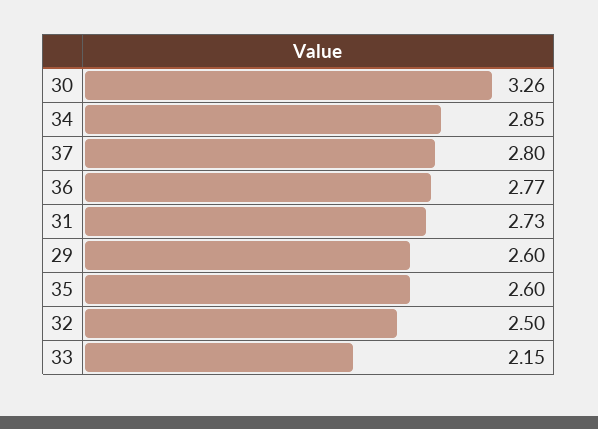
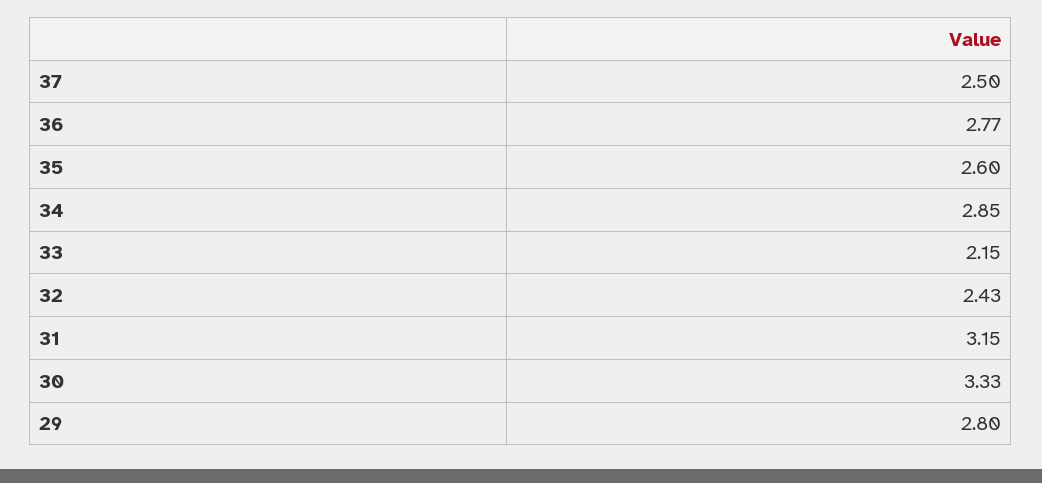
30: 3.26 -> 3.33
37: 2.8 -> 2.5
31: 2.73 -> 3.15
29: 2.6 -> 2.8
32: 2.5 -> 2.43

